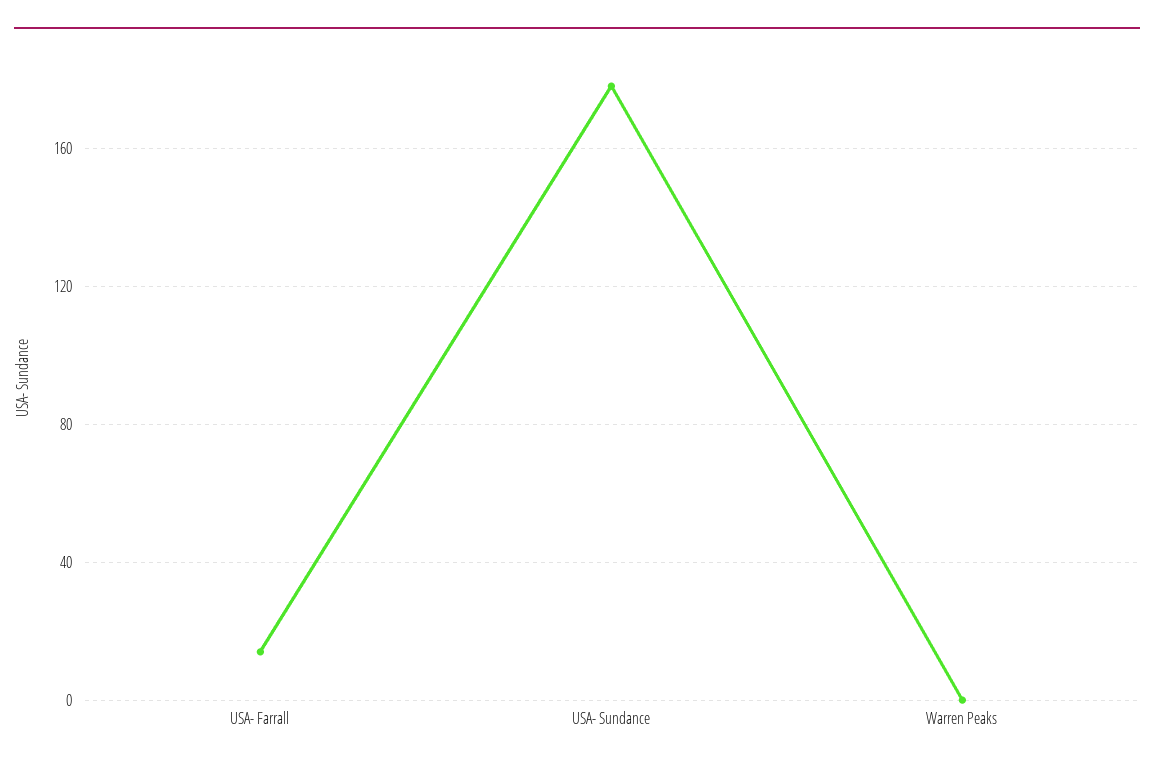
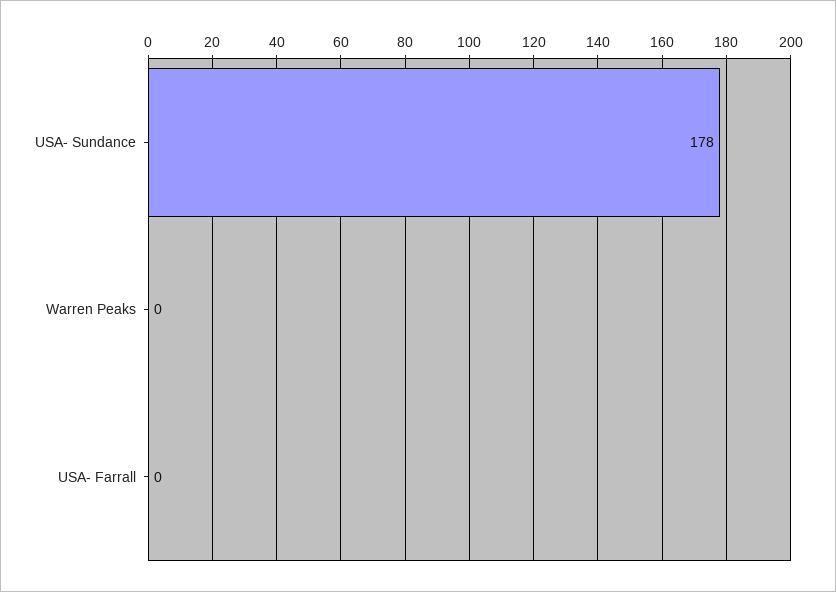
USA- Farrall: 15 -> 0

